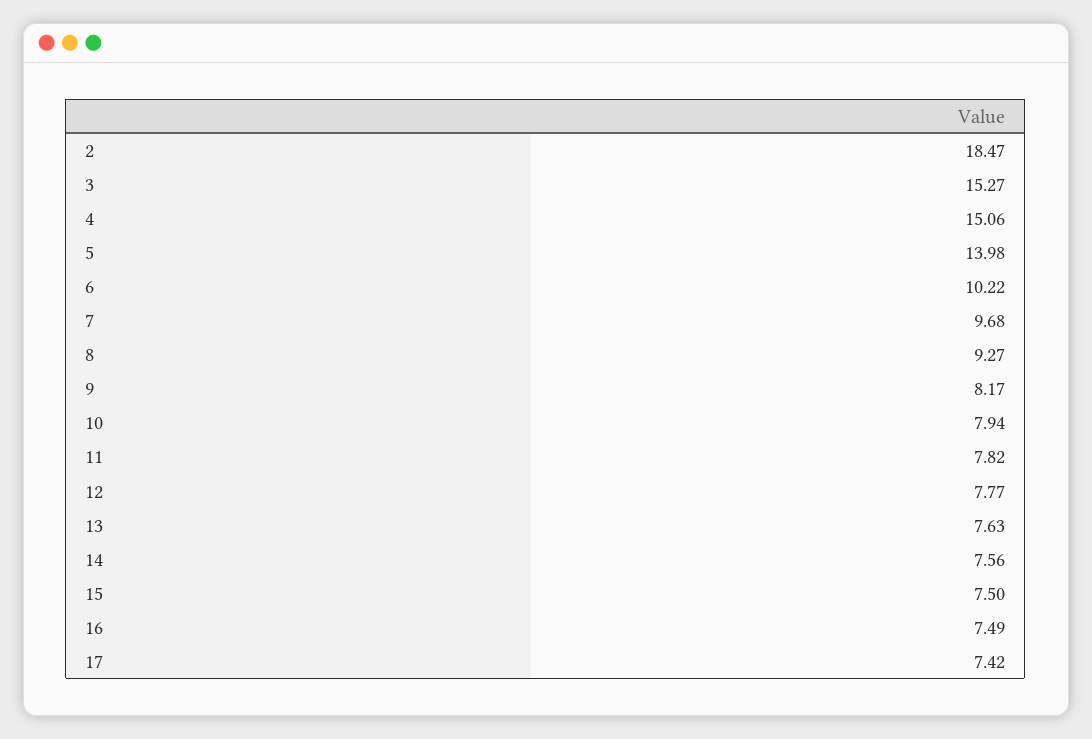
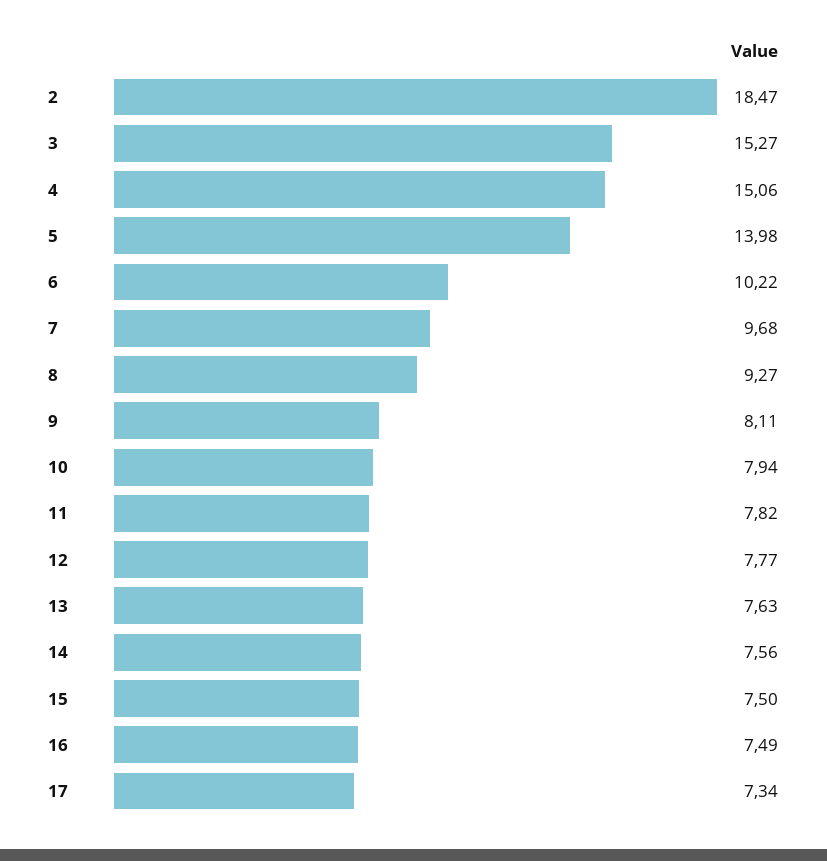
9: 8.17 -> 8.11
17: 7.42 -> 7.34

